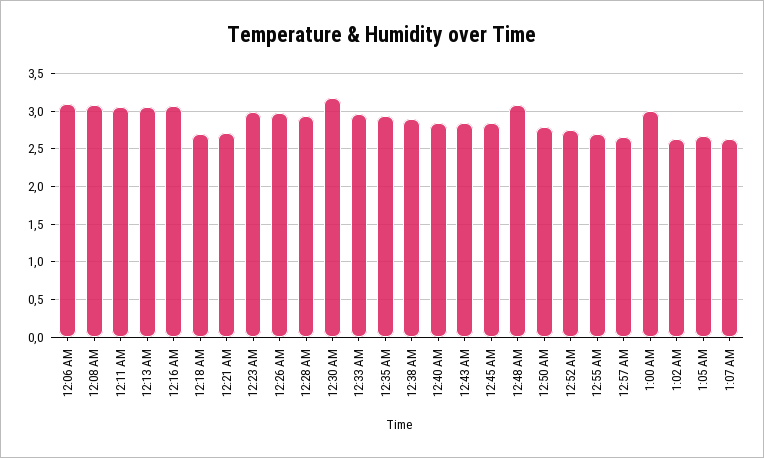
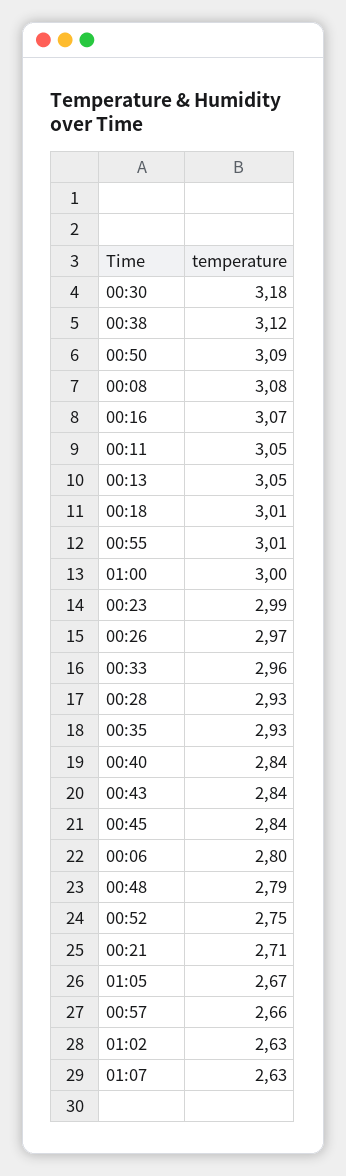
12:06 AM: 3.1 -> 2.8
12:18 AM: 2.7 -> 3.01
12:38 AM: 2.9 -> 3.12
12:48 AM: 3.1 -> 2.79
12:50 AM: 2.8 -> 3.09
12:55 AM: 2.7 -> 3.01

